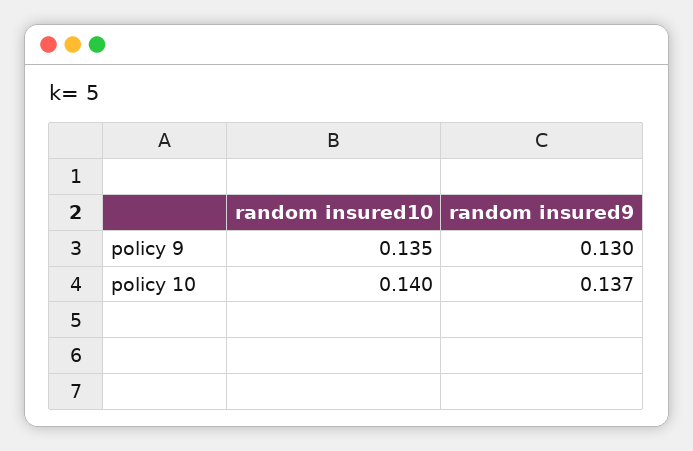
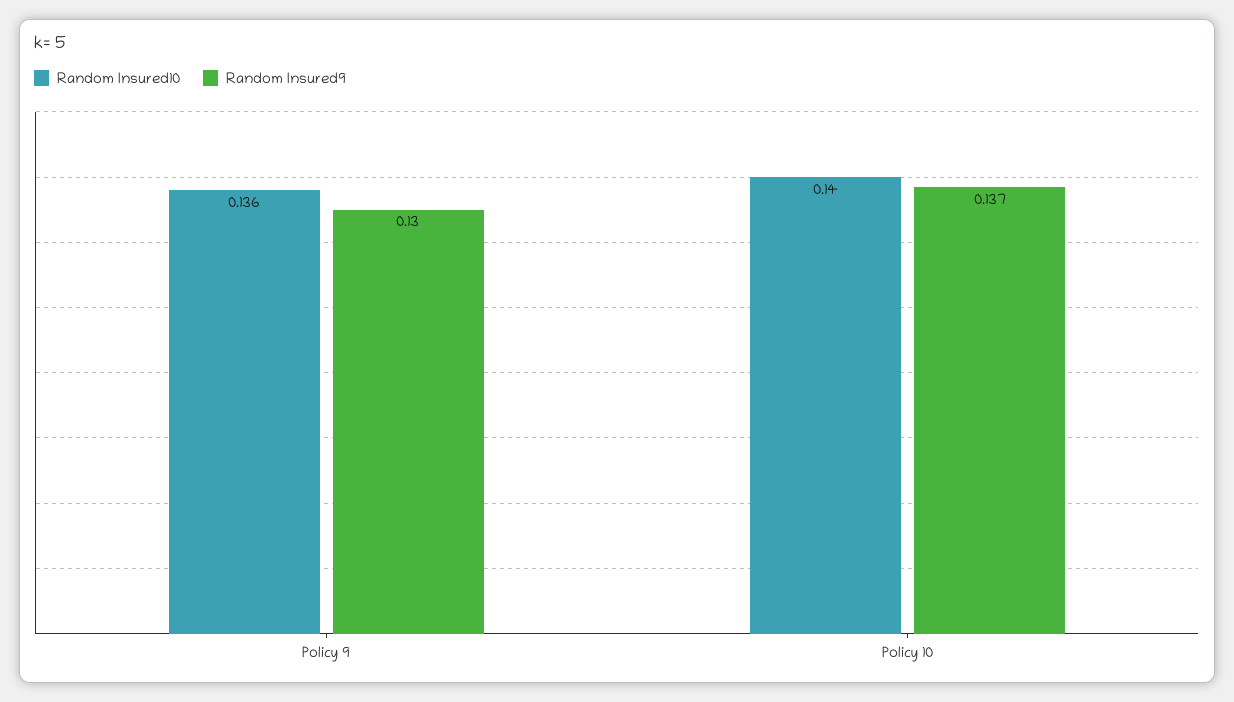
random insured10, policy 9: 0.135 -> 0.136

